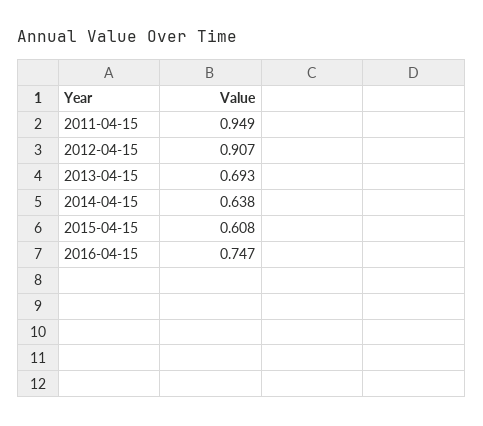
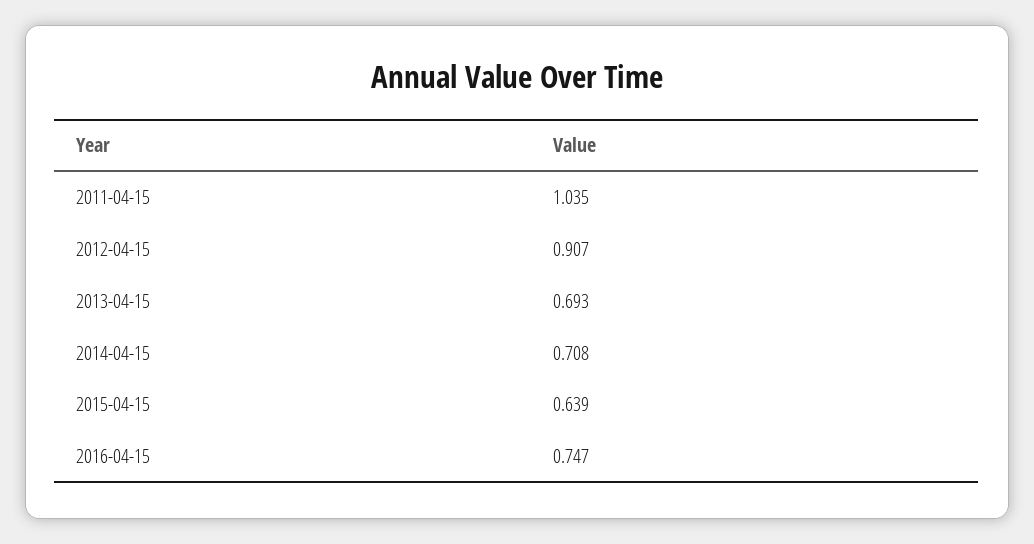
2011-04-15: 0.949 -> 1.035
2014-04-15: 0.638 -> 0.708
2015-04-15: 0.608 -> 0.639

